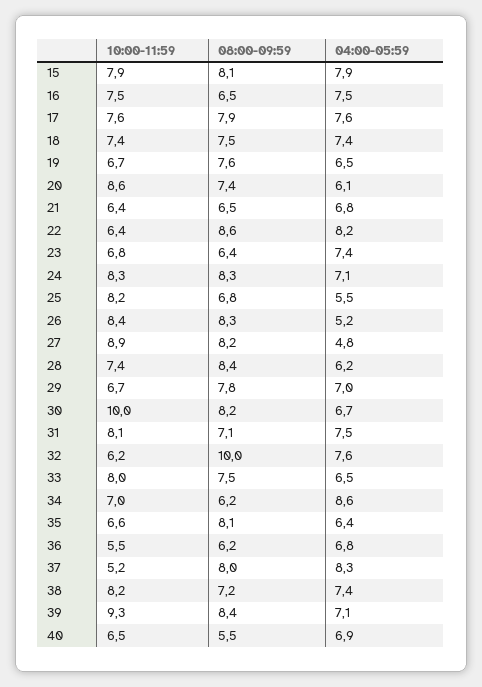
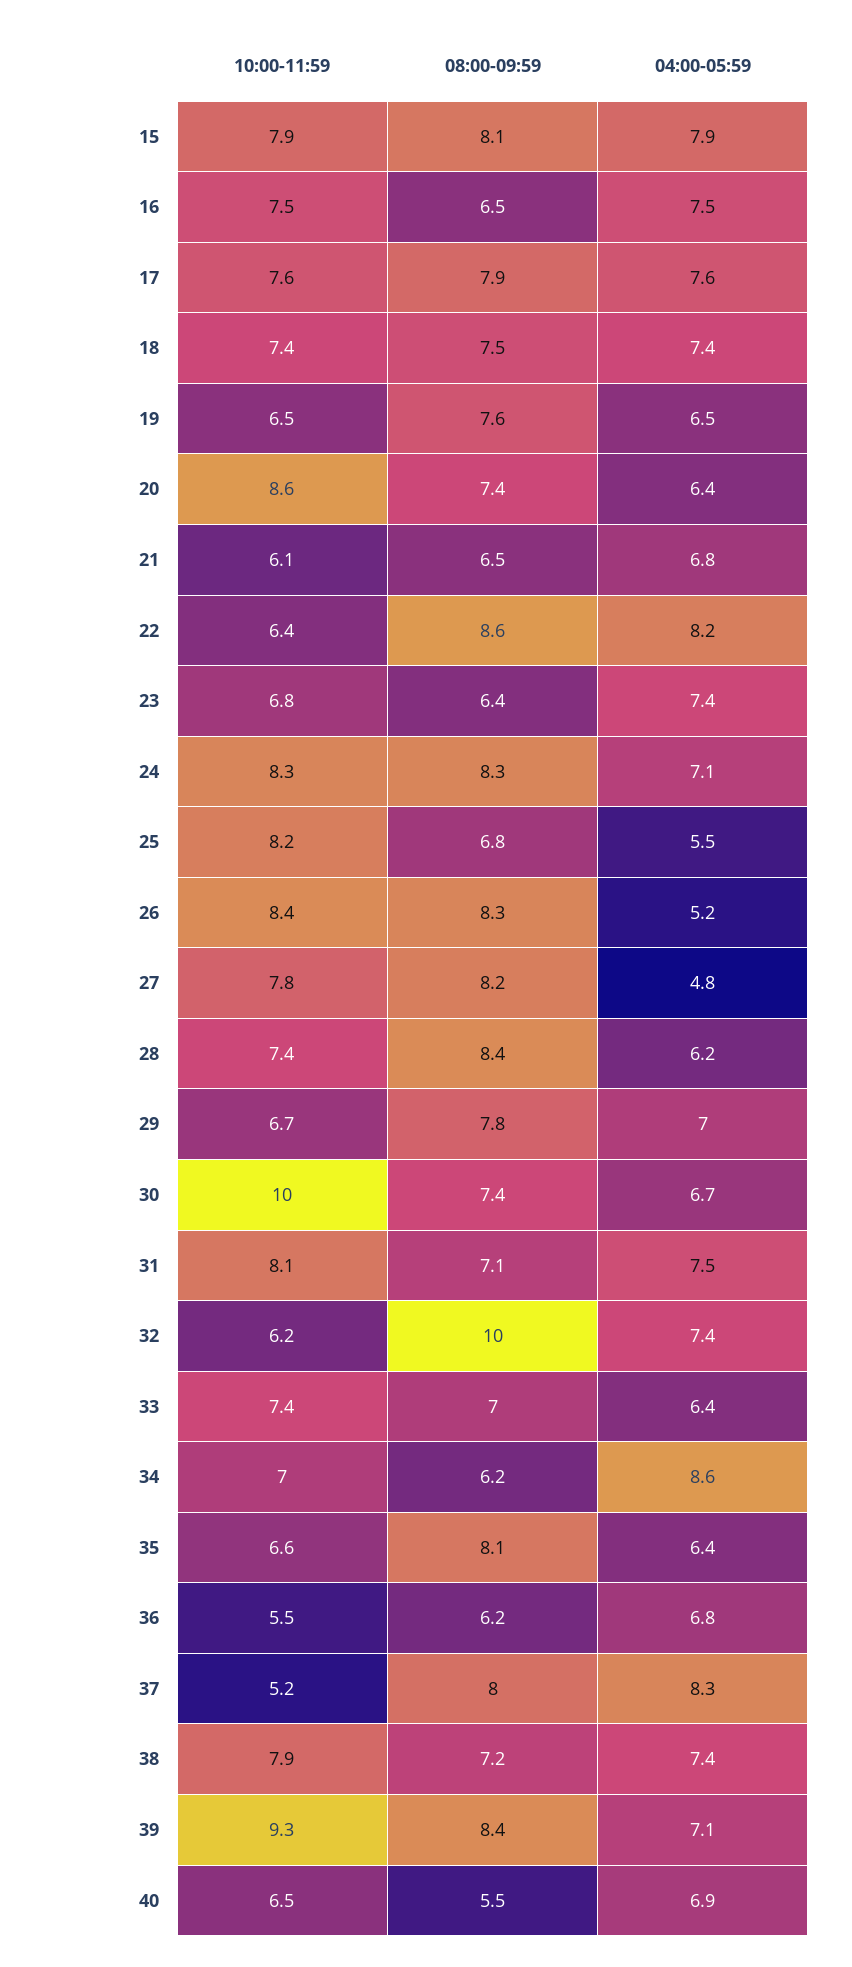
10:00-11:59, 19: 6.7 -> 6.5
04:00-05:59, 20: 6.1 -> 6.4
10:00-11:59, 21: 6.4 -> 6.1
10:00-11:59, 27: 8.9 -> 7.8
08:00-09:59, 30: 8.2 -> 7.4
04:00-05:59, 32: 7.6 -> 7.4
10:00-11:59, 33: 8 -> 7.4
08:00-09:59, 33: 7.5 -> 7
04:00-05:59, 33: 6.5 -> 6.4
10:00-11:59, 38: 8.2 -> 7.9

